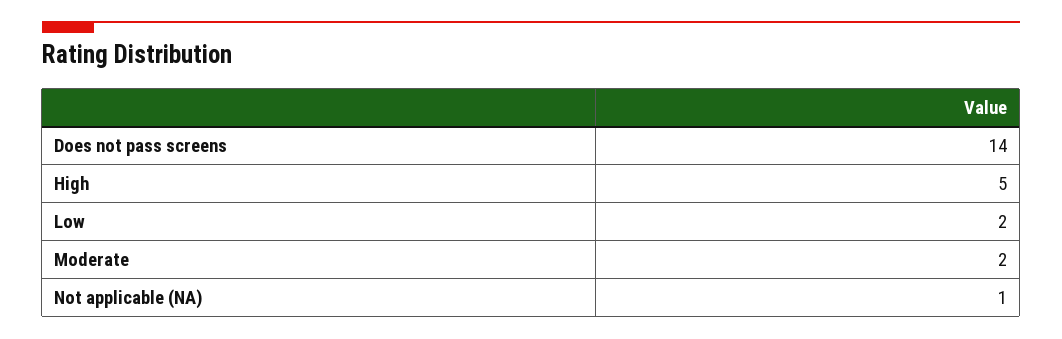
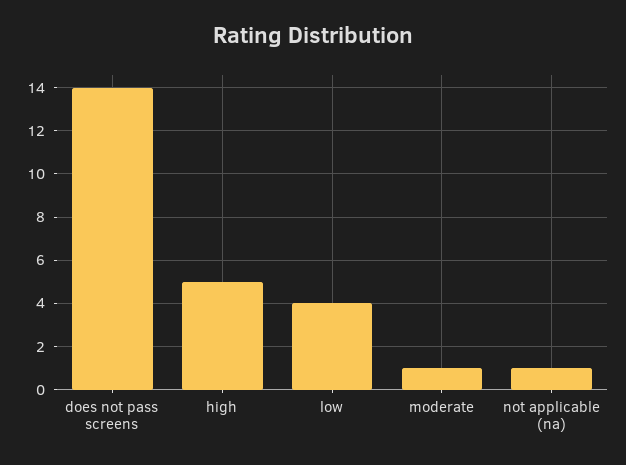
Low: 2 -> 4
Moderate: 2 -> 1

